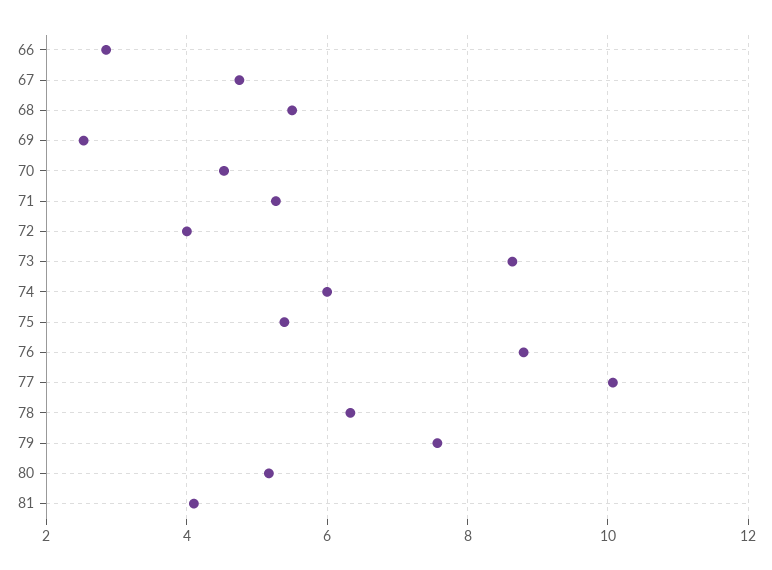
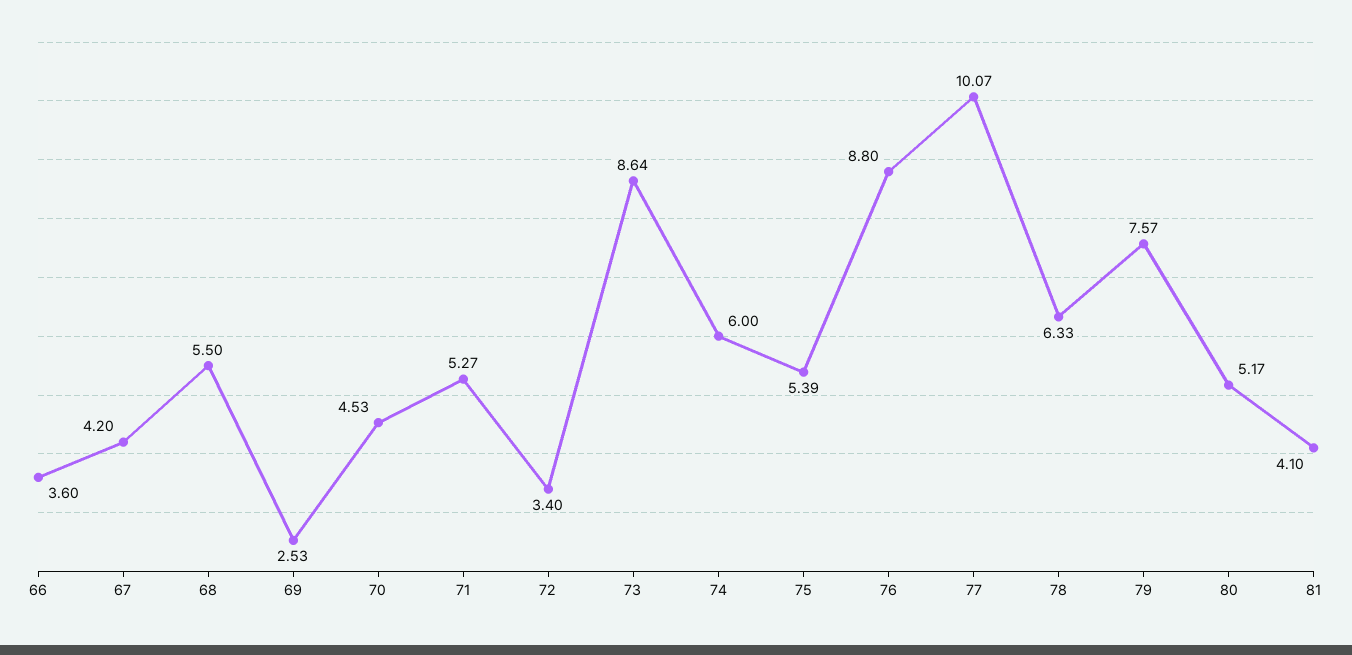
66: 2.8 -> 3.6
67: 4.8 -> 4.2
72: 4 -> 3.4

